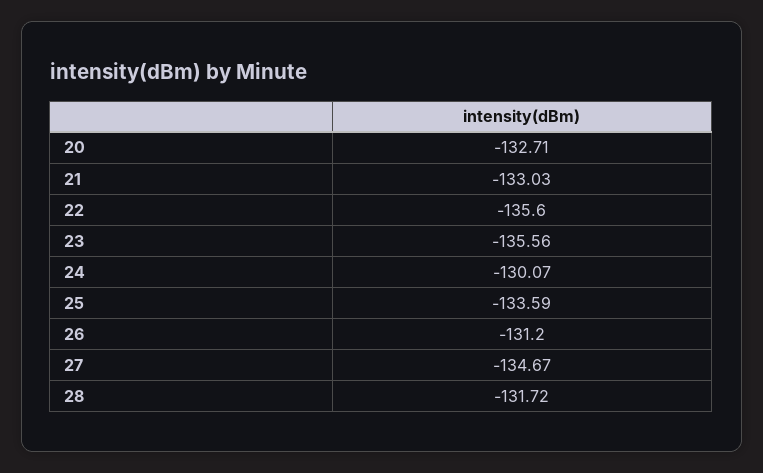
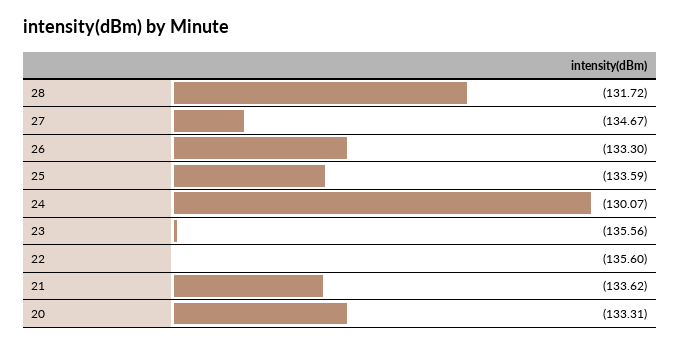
20: -132.71 -> -133.31
21: -133.03 -> -133.62
26: -131.2 -> -133.3

